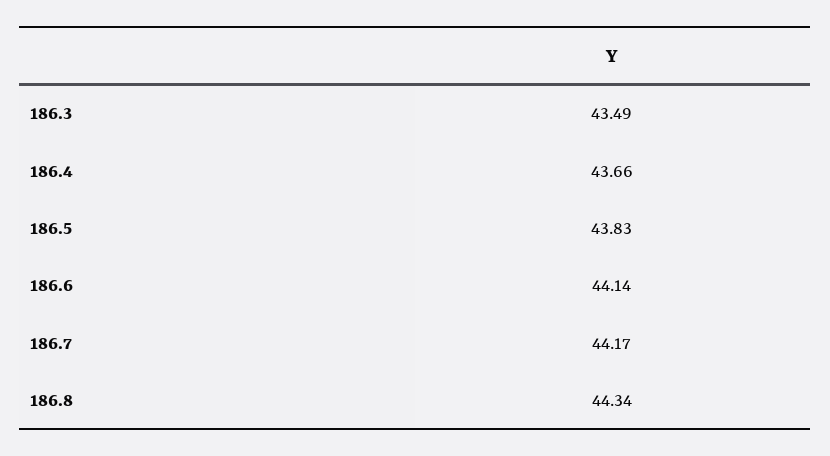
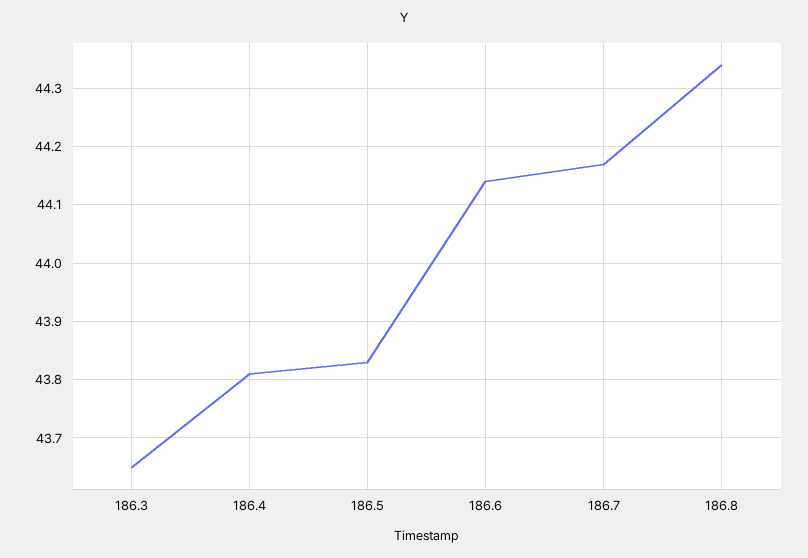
186.3: 43.49 -> 43.65
186.4: 43.66 -> 43.8

